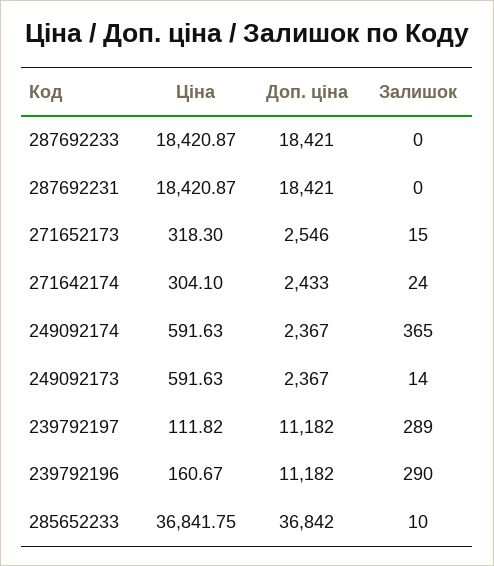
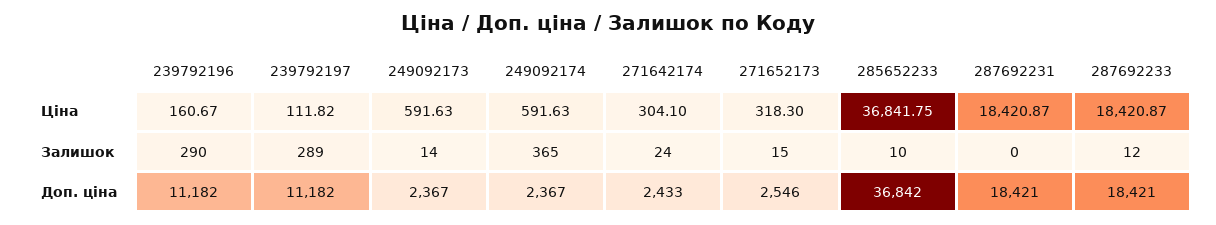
Залишок, 287692233: 0 -> 12

